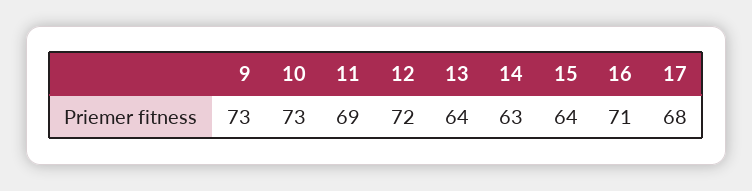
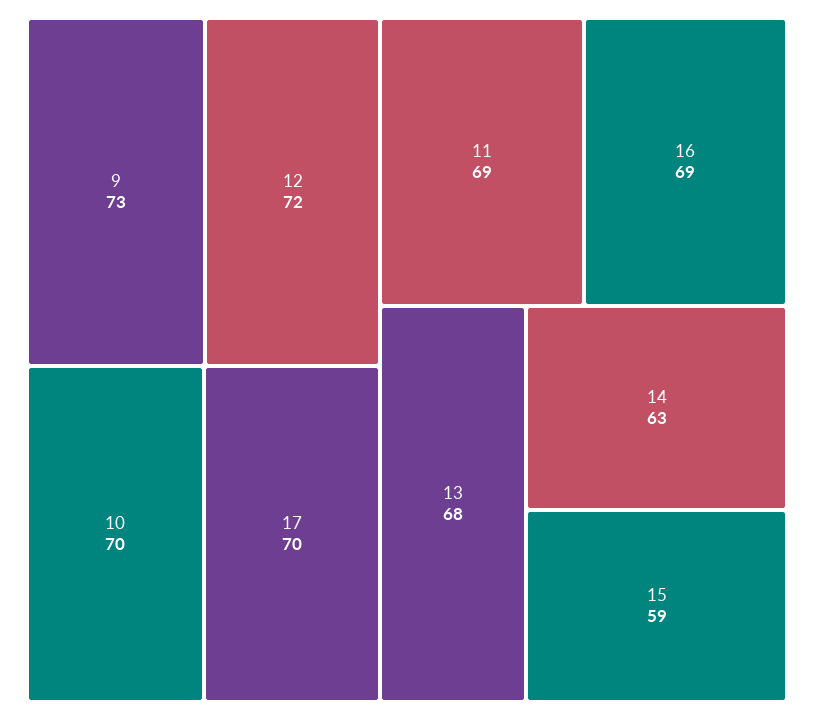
10: 73 -> 70
13: 64 -> 68
15: 64 -> 59
16: 71 -> 69
17: 68 -> 70

